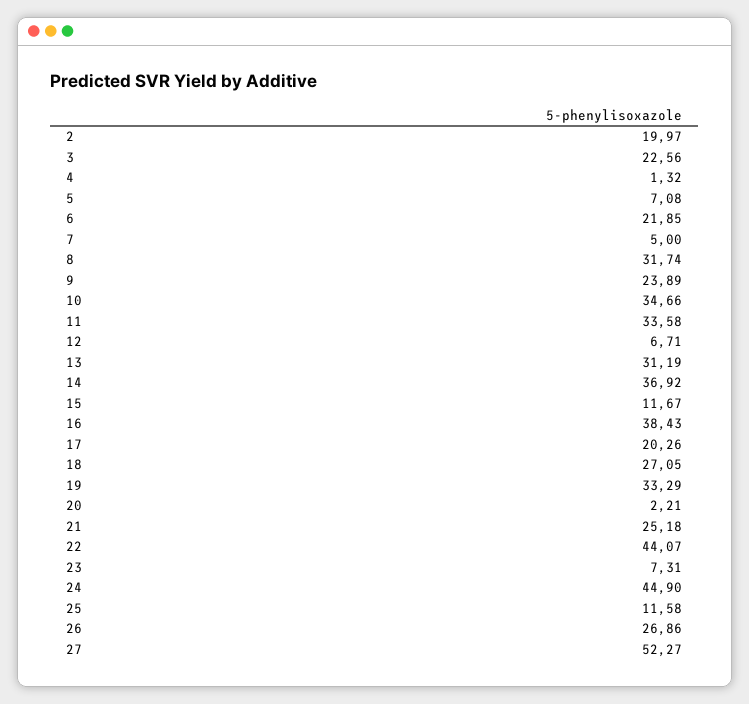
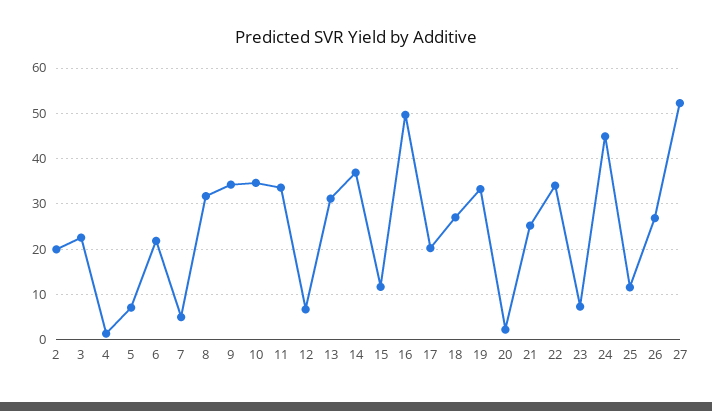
9: 23.89 -> 34
16: 38.43 -> 50
22: 44.07 -> 34

